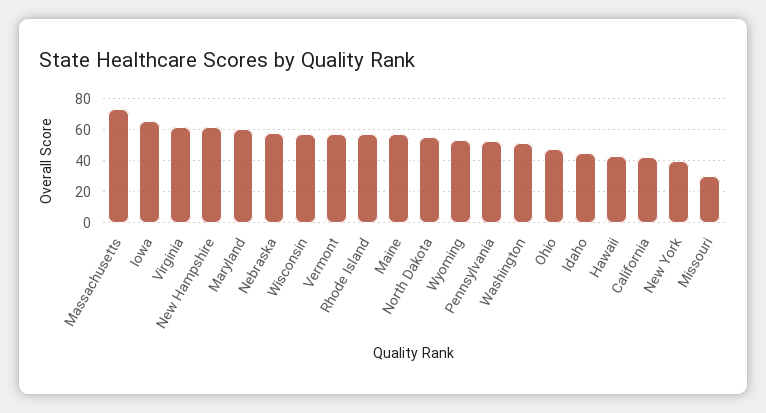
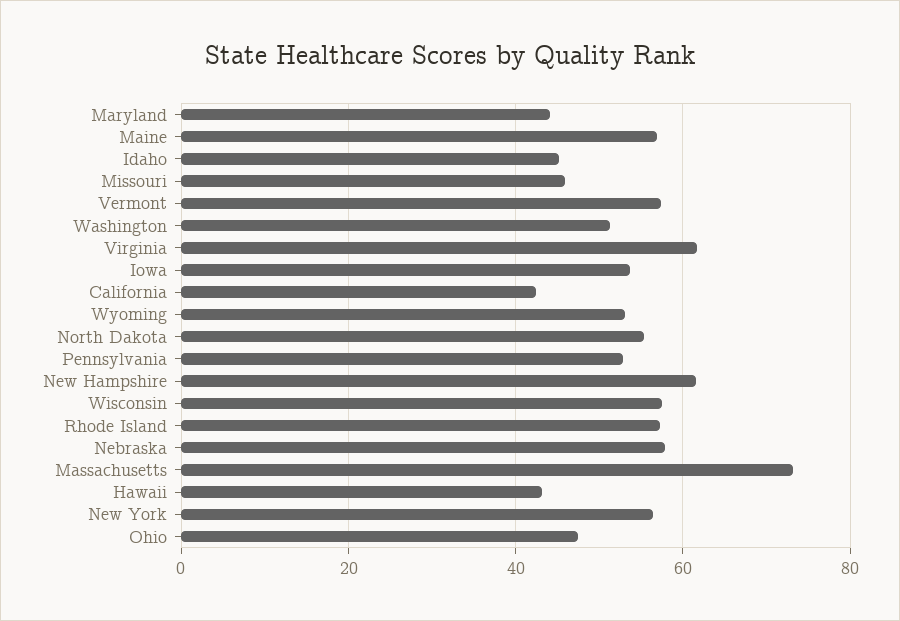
Iowa: 65 -> 54
Maryland: 60 -> 44
New York: 40 -> 56
Missouri: 30 -> 46

